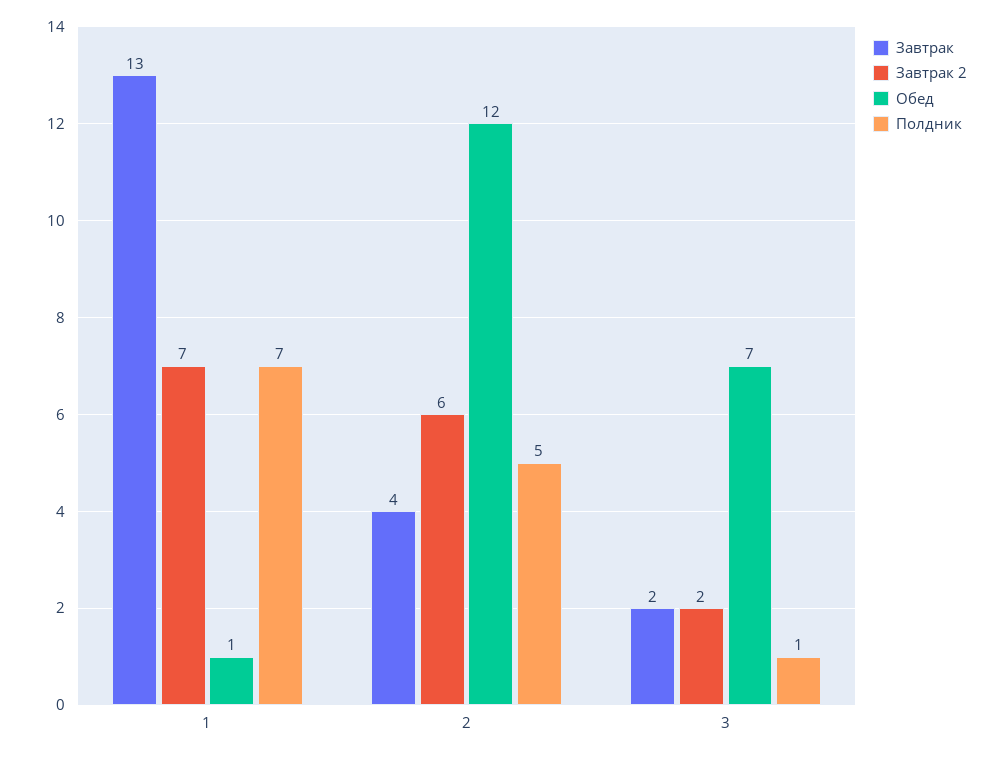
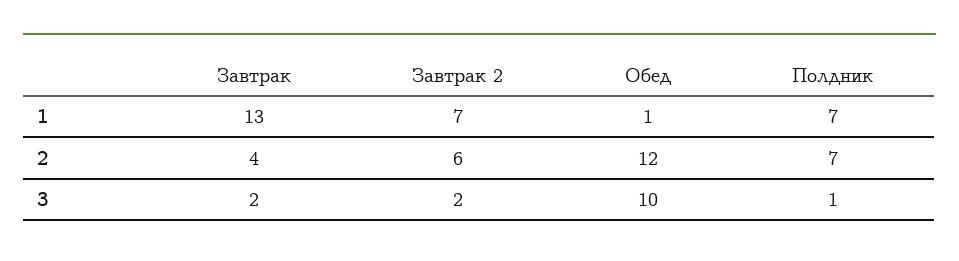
Полдник, 2: 5 -> 7
Обед, 3: 7 -> 10

